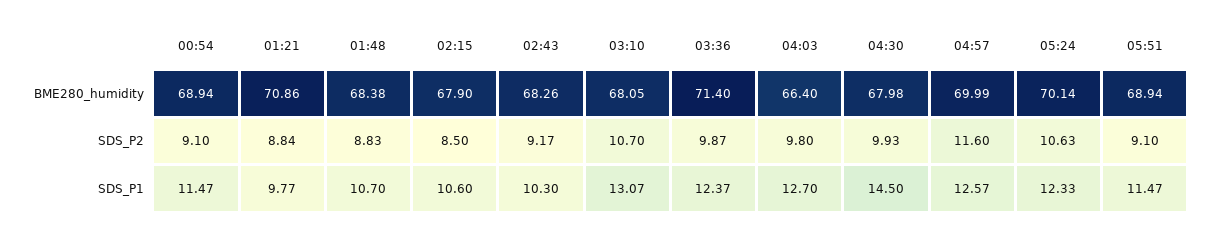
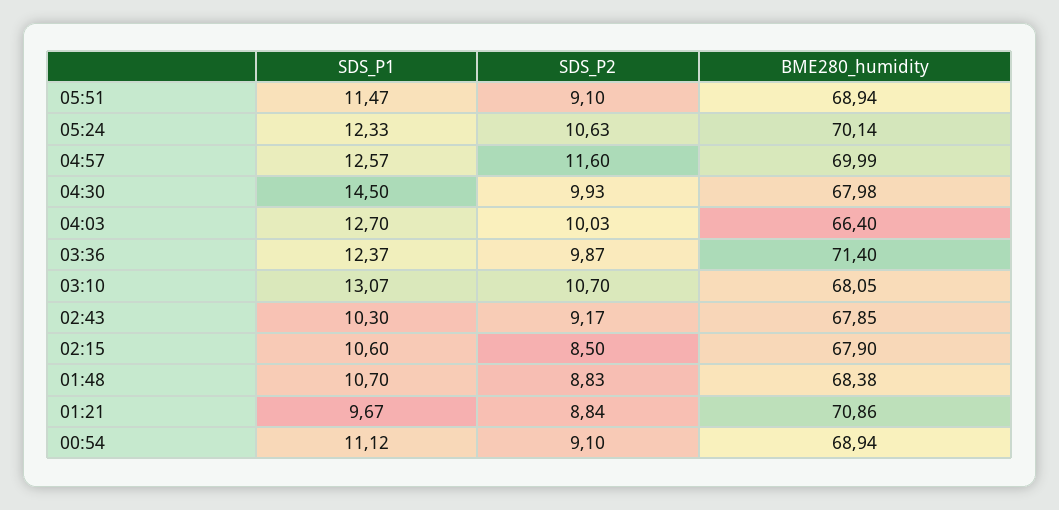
02:43, BME280_humidity: 68.26 -> 67.85
04:03, SDS_P2: 9.8 -> 10.03
00:54, SDS_P1: 11.47 -> 11.12
01:21, SDS_P1: 9.77 -> 9.67

